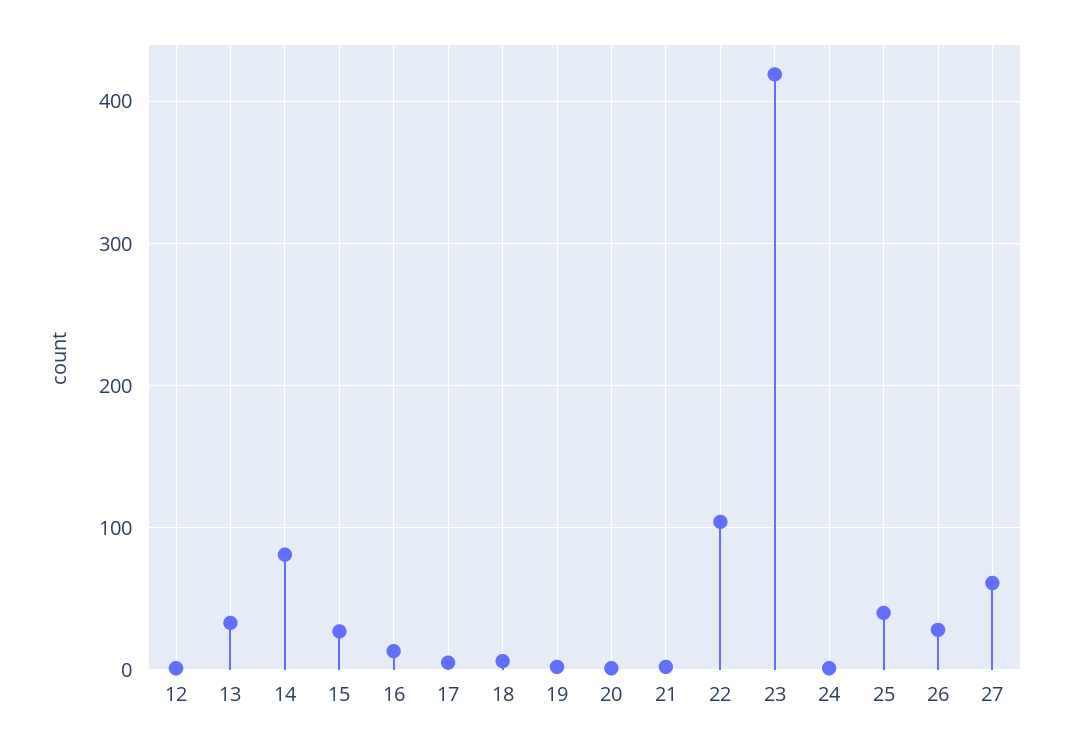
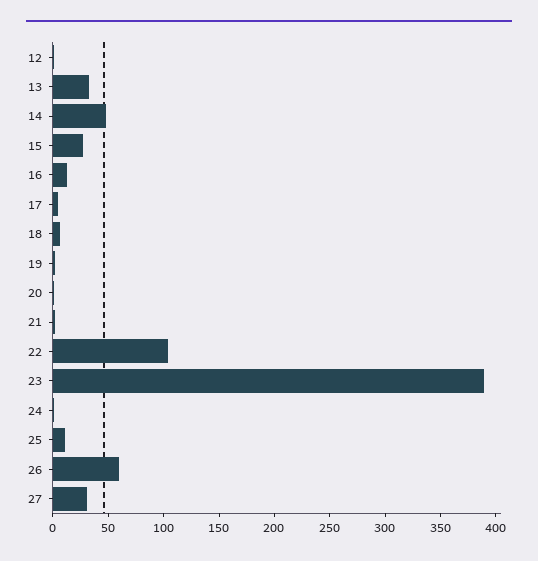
14: 80 -> 50
23: 420 -> 390
25: 40 -> 10
26: 30 -> 60
27: 60 -> 30

